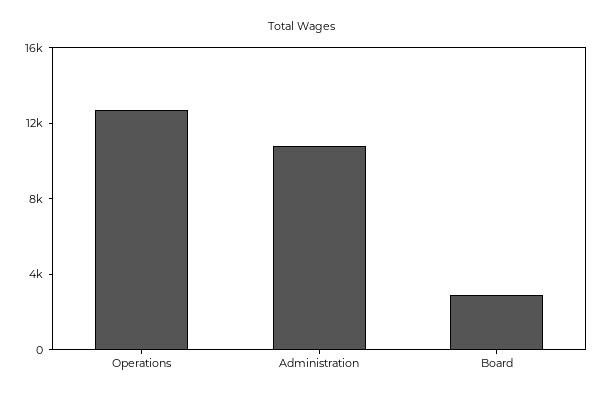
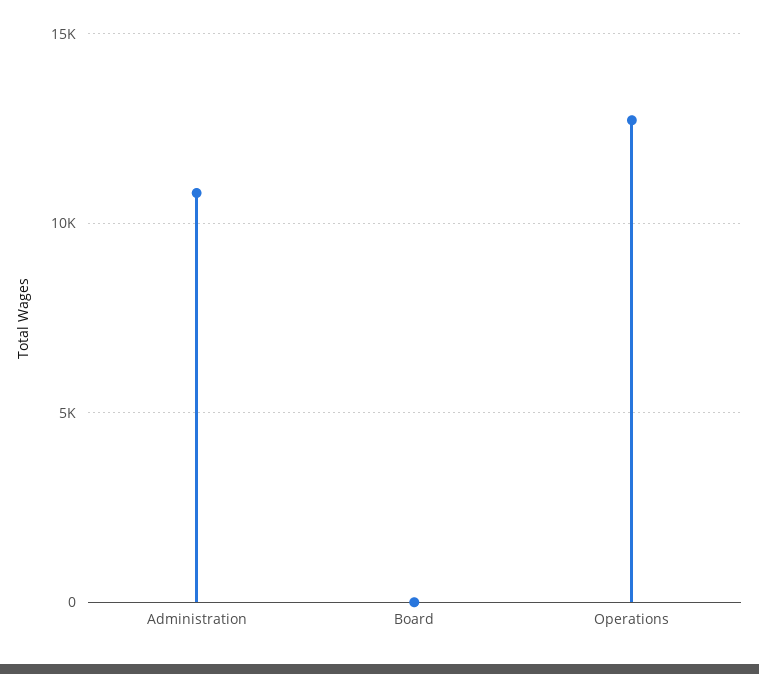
Board: 3000 -> 0

